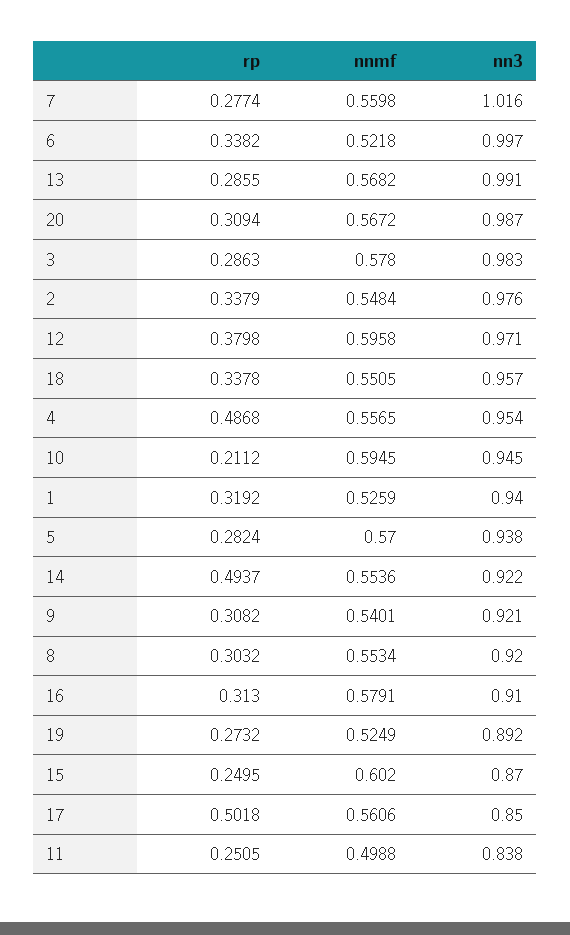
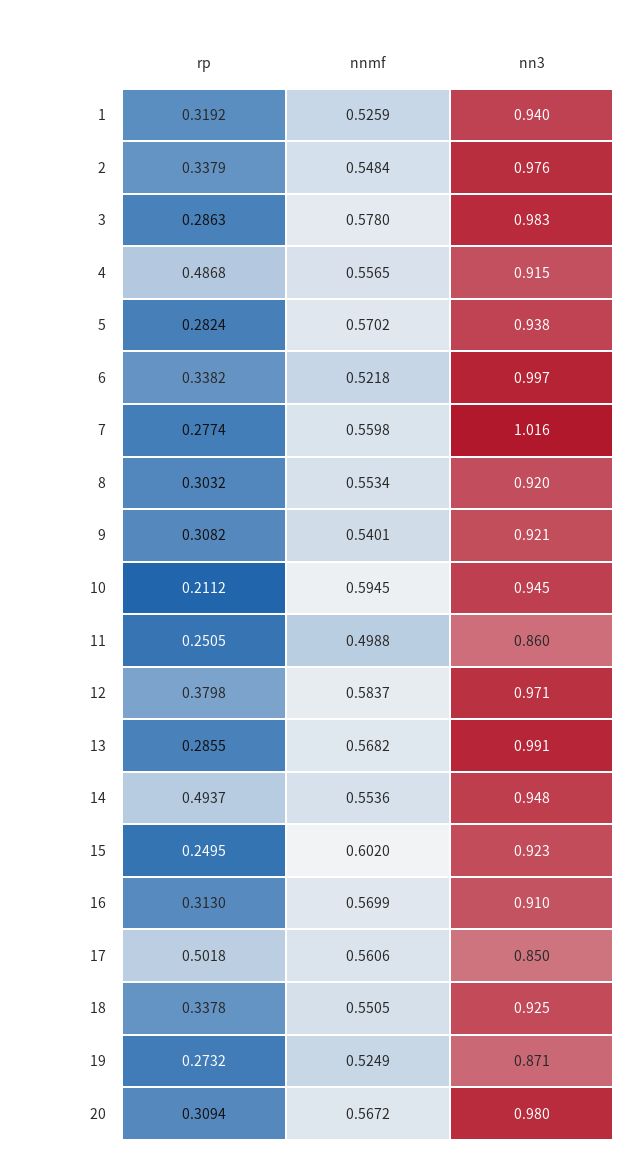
nn3, 20: 0.987 -> 0.98
nnmf, 12: 0.5958 -> 0.5837
nn3, 18: 0.957 -> 0.925
nn3, 4: 0.954 -> 0.915
nnmf, 5: 0.57 -> 0.5702
nn3, 14: 0.922 -> 0.948
nnmf, 16: 0.5791 -> 0.5699
nn3, 19: 0.892 -> 0.871
nn3, 15: 0.87 -> 0.923
nn3, 11: 0.838 -> 0.86

